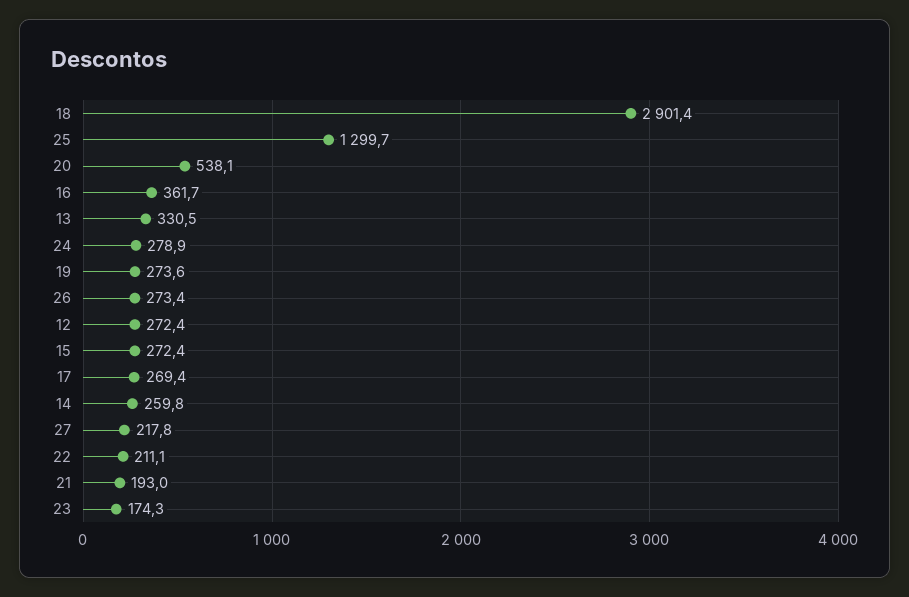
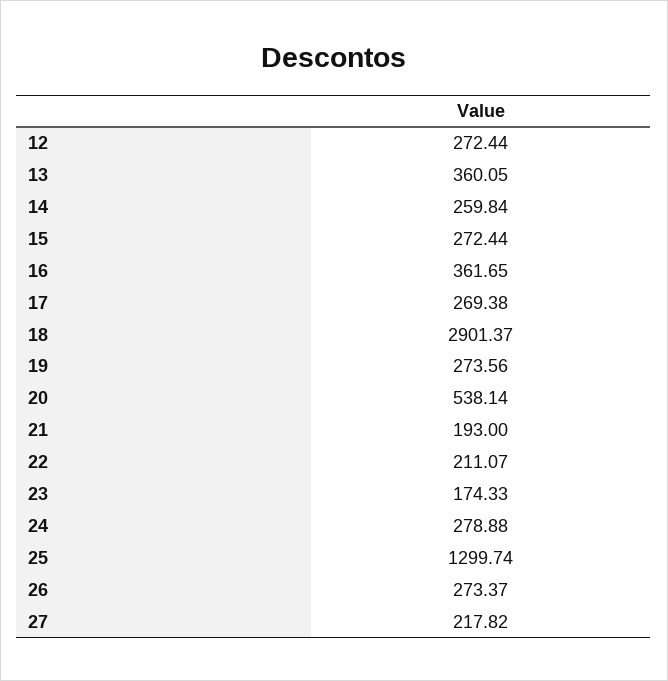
13: 330.5 -> 360.05

